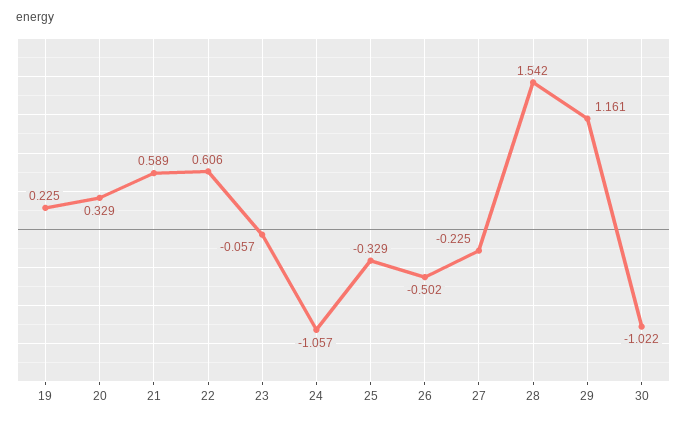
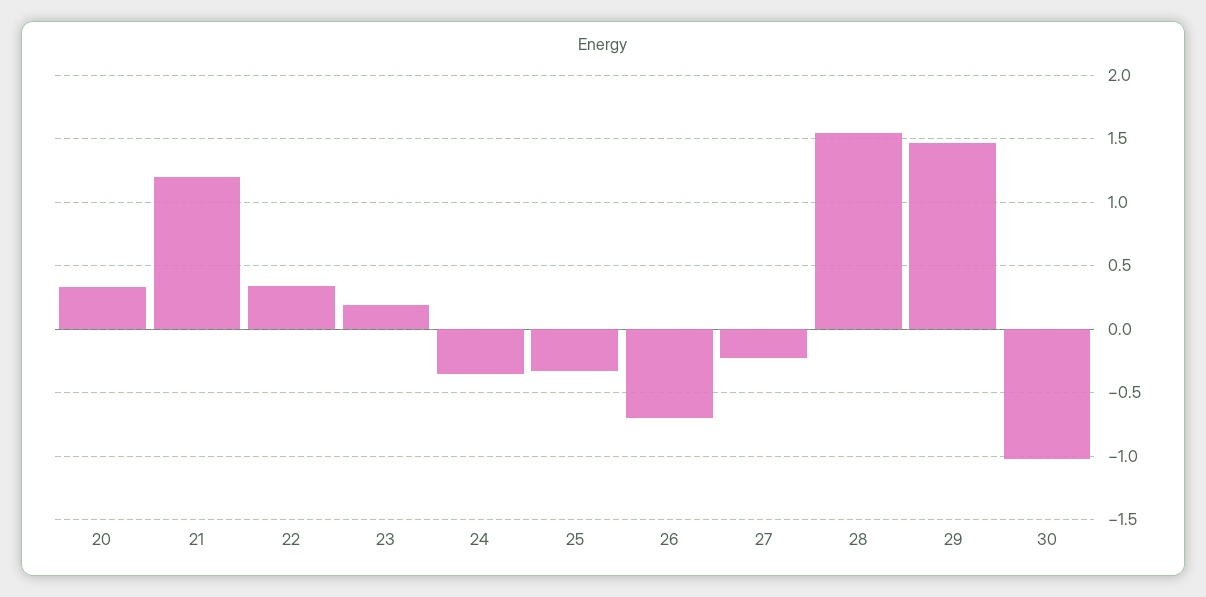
19: 0.225 -> none
21: 0.589 -> 1.2
22: 0.606 -> 0.35
23: -0.057 -> 0.2
24: -1.057 -> -0.35
26: -0.502 -> -0.7
29: 1.161 -> 1.45

